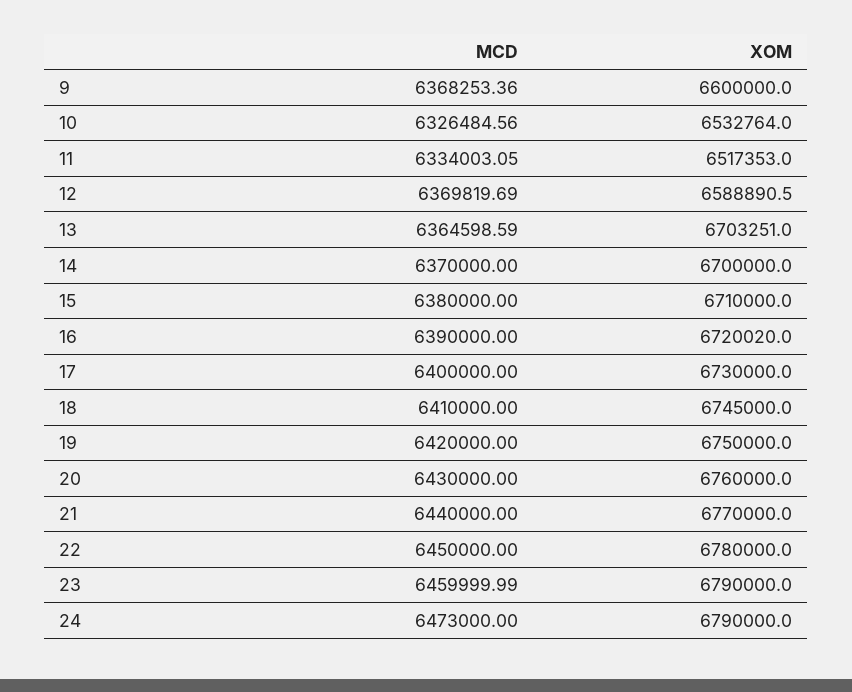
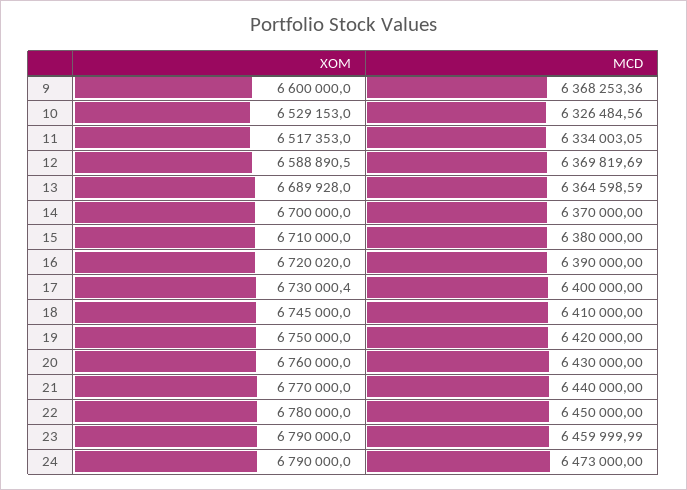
XOM, 10: 6532764 -> 6529153
XOM, 13: 6703251 -> 6689928
XOM, 17: 6730000 -> 6730000.4

